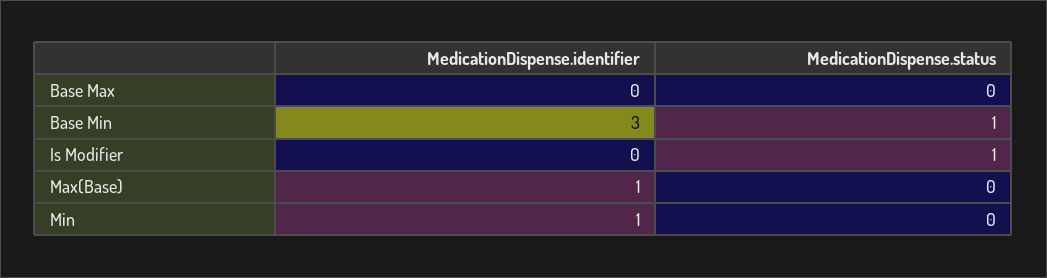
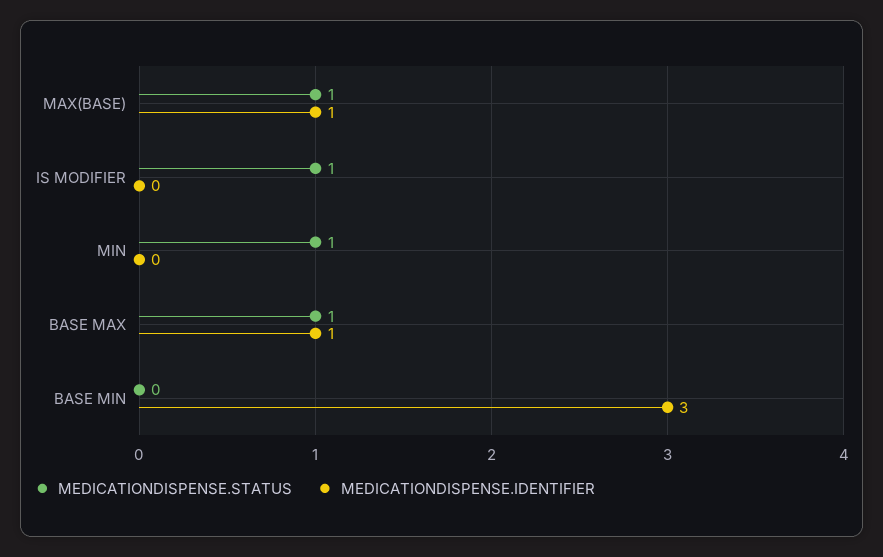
MedicationDispense.identifier, Base Max: 0 -> 1
MedicationDispense.status, Base Max: 0 -> 1
MedicationDispense.status, Base Min: 1 -> 0
MedicationDispense.status, Max(Base): 0 -> 1
MedicationDispense.identifier, Min: 1 -> 0
MedicationDispense.status, Min: 0 -> 1

